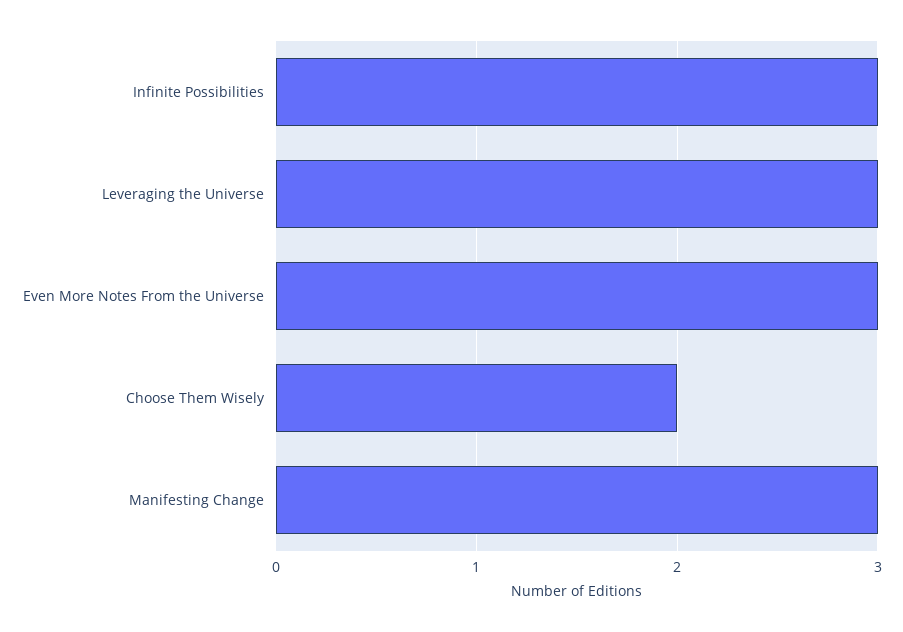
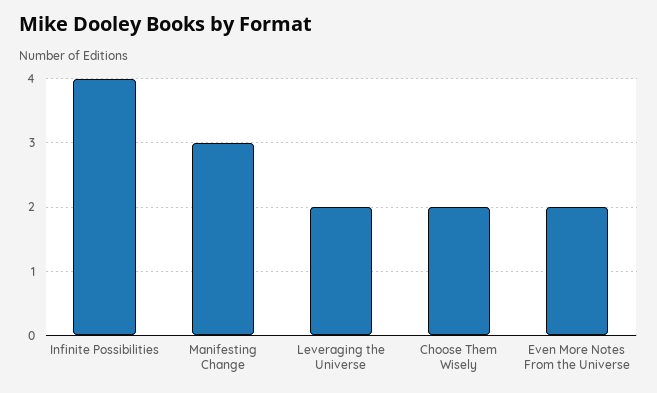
Infinite Possibilities: 3 -> 4
Leveraging the Universe: 3 -> 2
Even More Notes From the Universe: 3 -> 2

